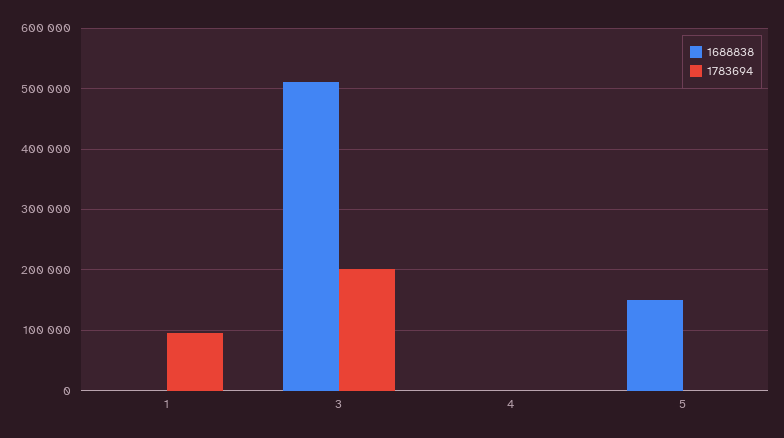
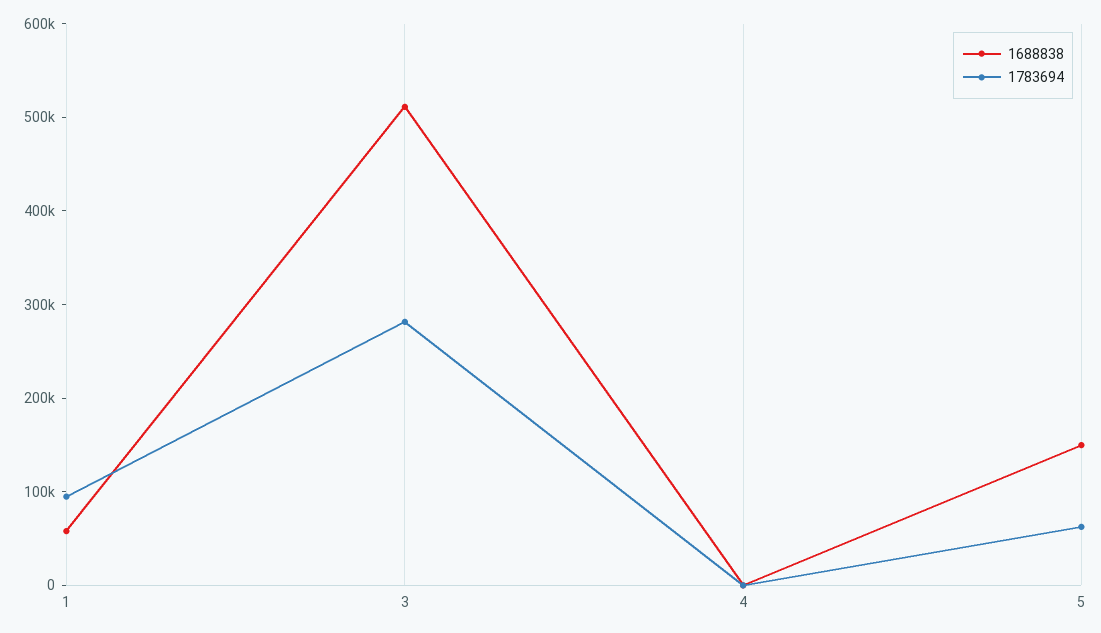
1688838, 1: 0 -> 60000
1783694, 3: 200000 -> 280000
1783694, 5: 0 -> 60000

